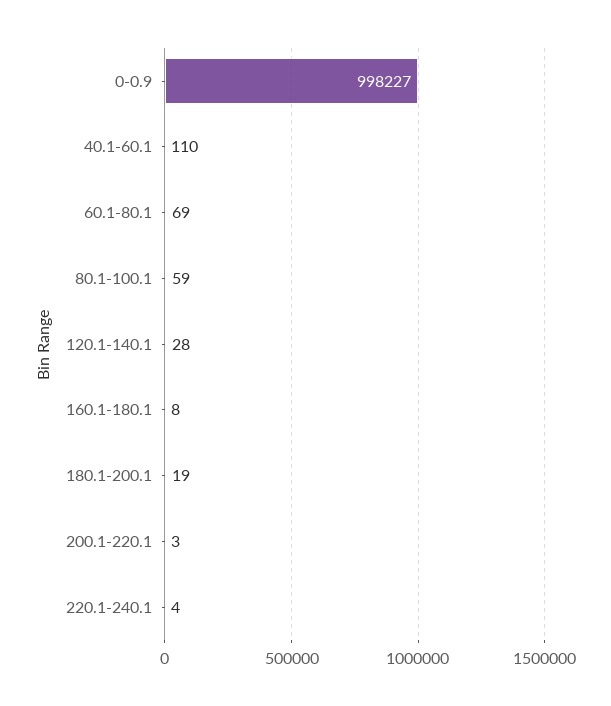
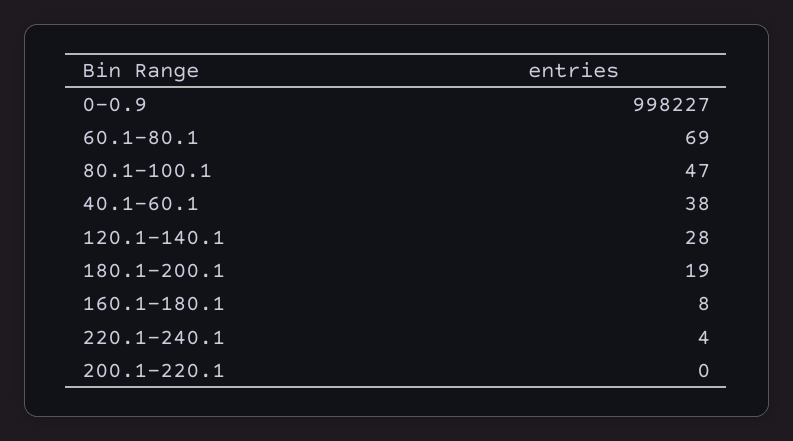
40.1-60.1: 110 -> 38
80.1-100.1: 59 -> 47
200.1-220.1: 3 -> 0

